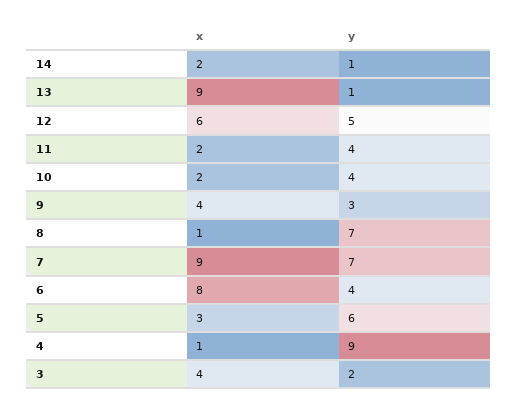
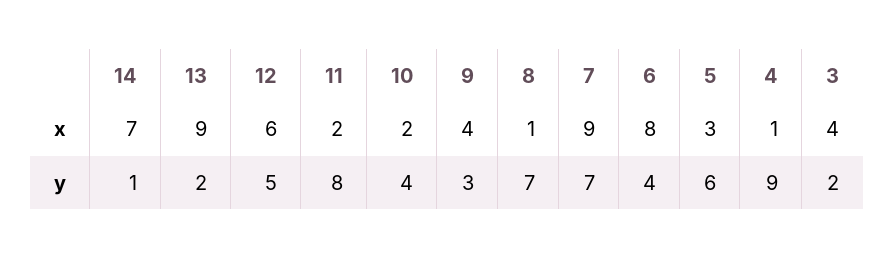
x, 14: 2 -> 7
y, 13: 1 -> 2
y, 11: 4 -> 8

